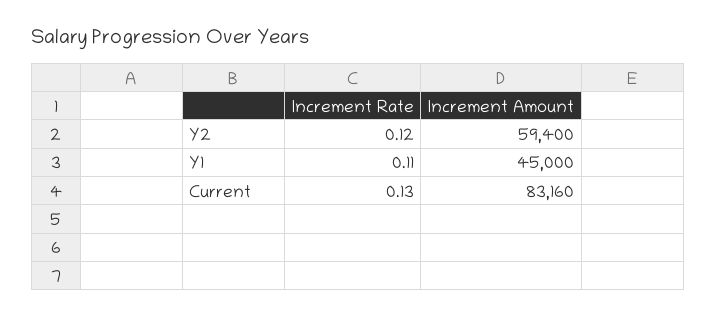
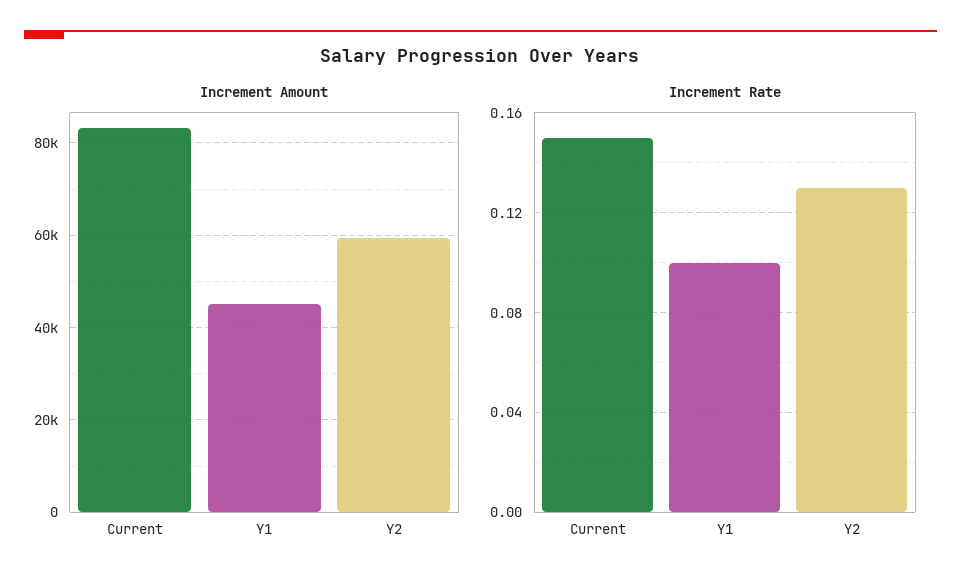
Increment Rate, Y2: 0.12 -> 0.13
Increment Rate, Y1: 0.11 -> 0.1
Increment Rate, Current: 0.13 -> 0.15

